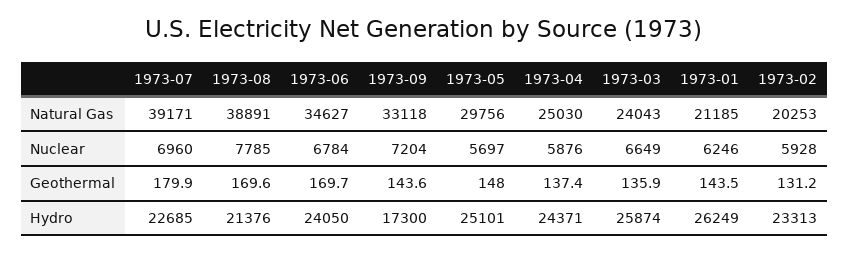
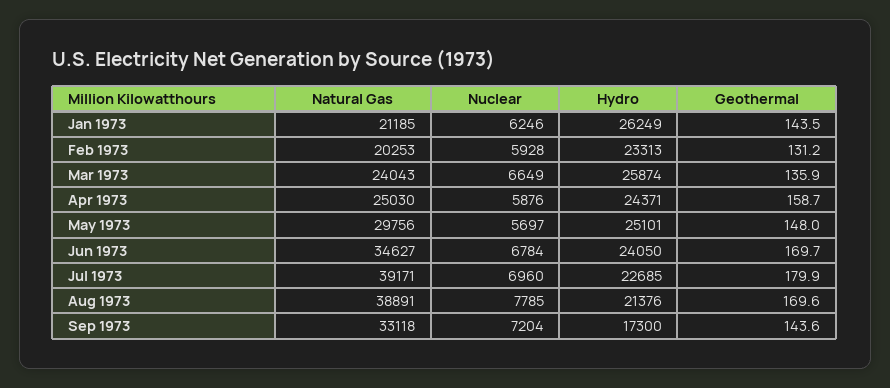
1973-04, Geothermal: 137.4 -> 158.7

